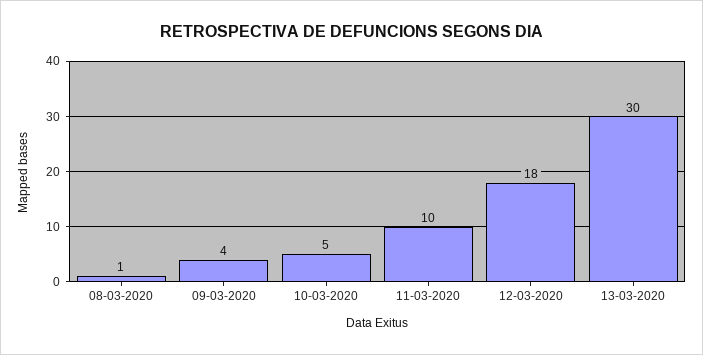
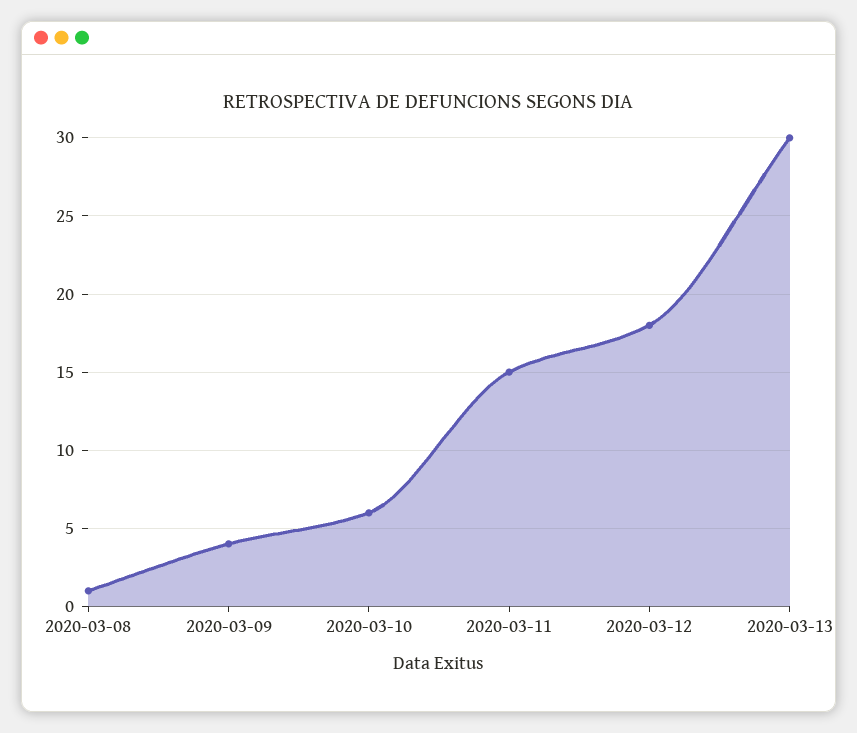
10-03-2020: 5 -> 6
11-03-2020: 10 -> 15

